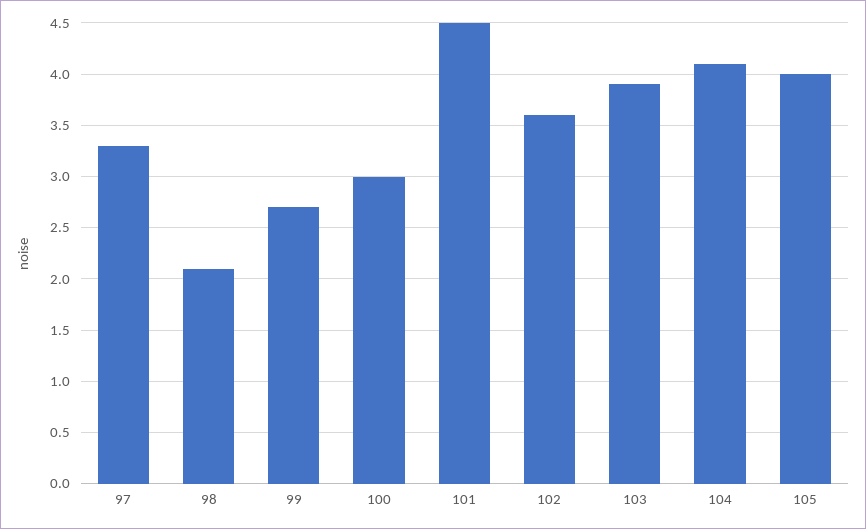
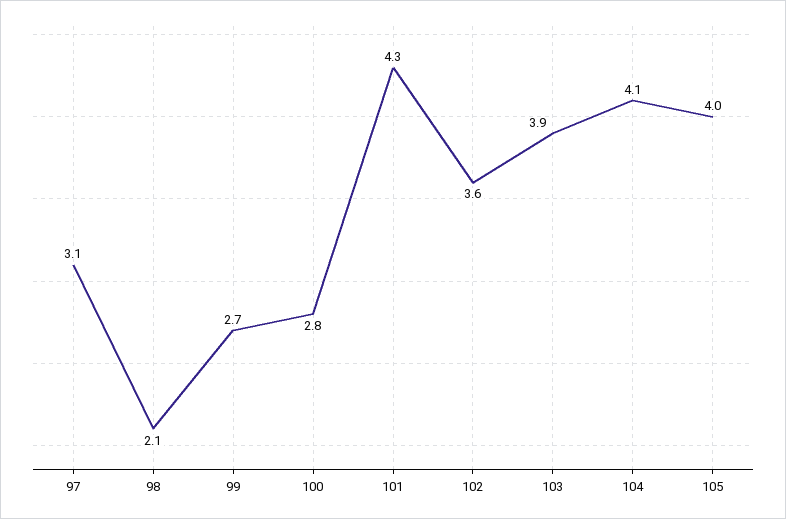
97: 3.3 -> 3.1
100: 3 -> 2.8
101: 4.5 -> 4.3

